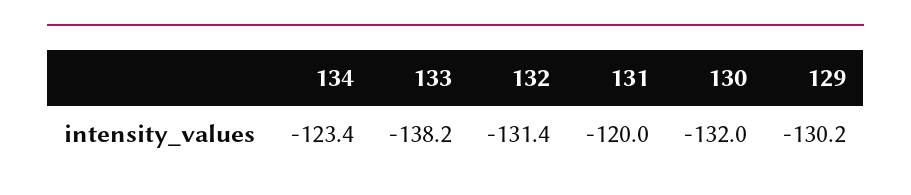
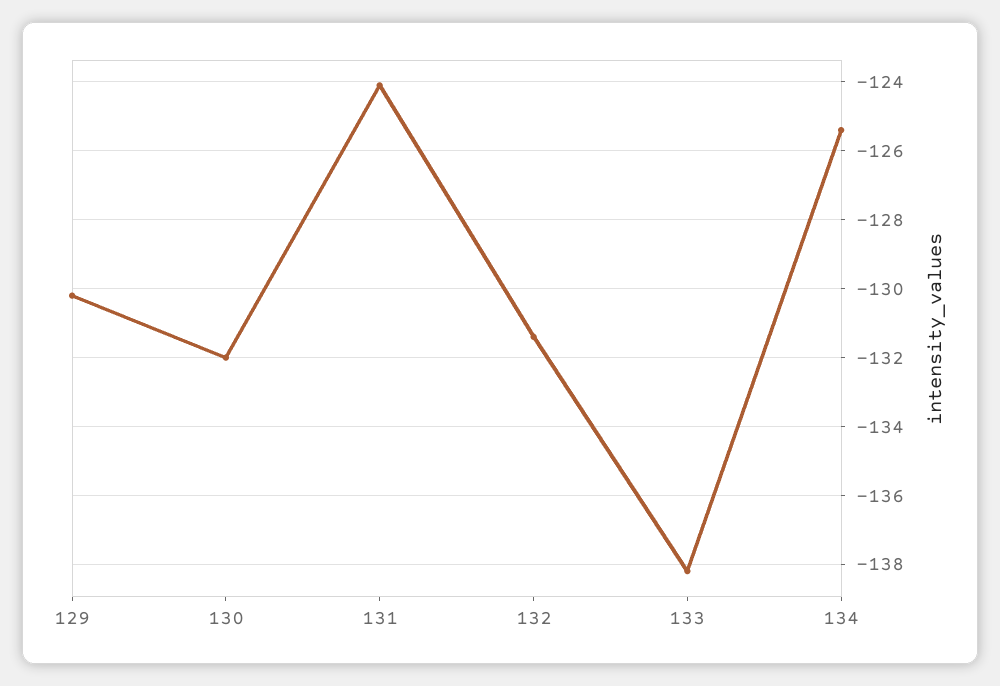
134: -123.4 -> -125.5
131: -120 -> -124

